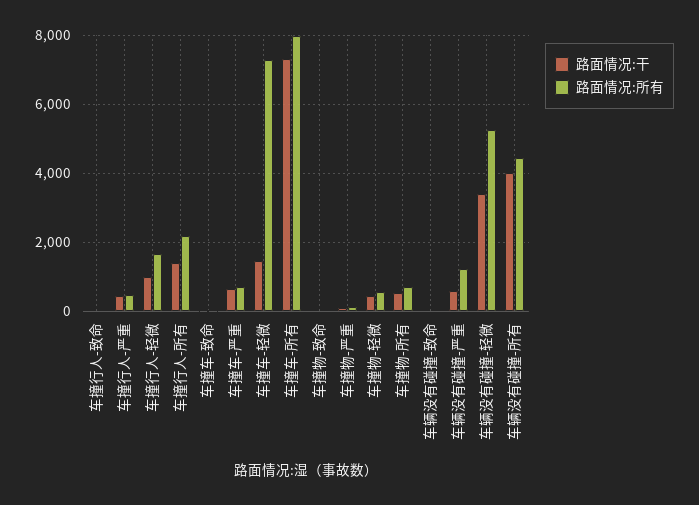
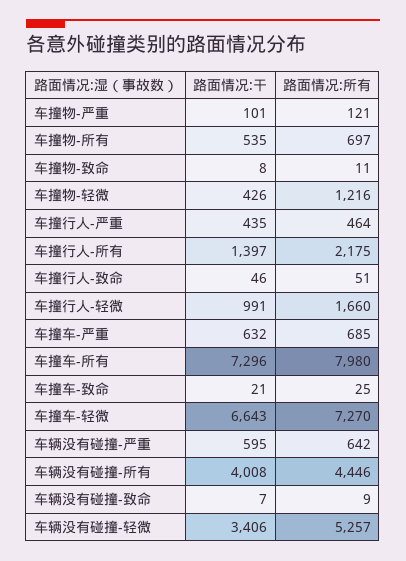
路面情况:干, 车撞车-轻微: 1400 -> 6643
路面情况:所有, 车撞物-轻微: 600 -> 1216
路面情况:所有, 车辆没有碰撞-严重: 1200 -> 642

